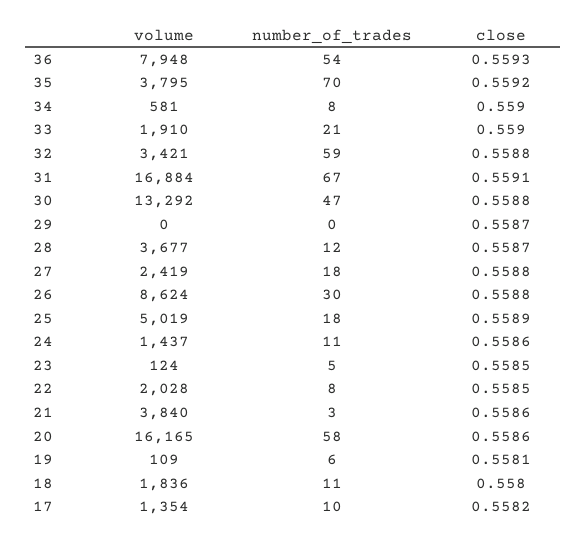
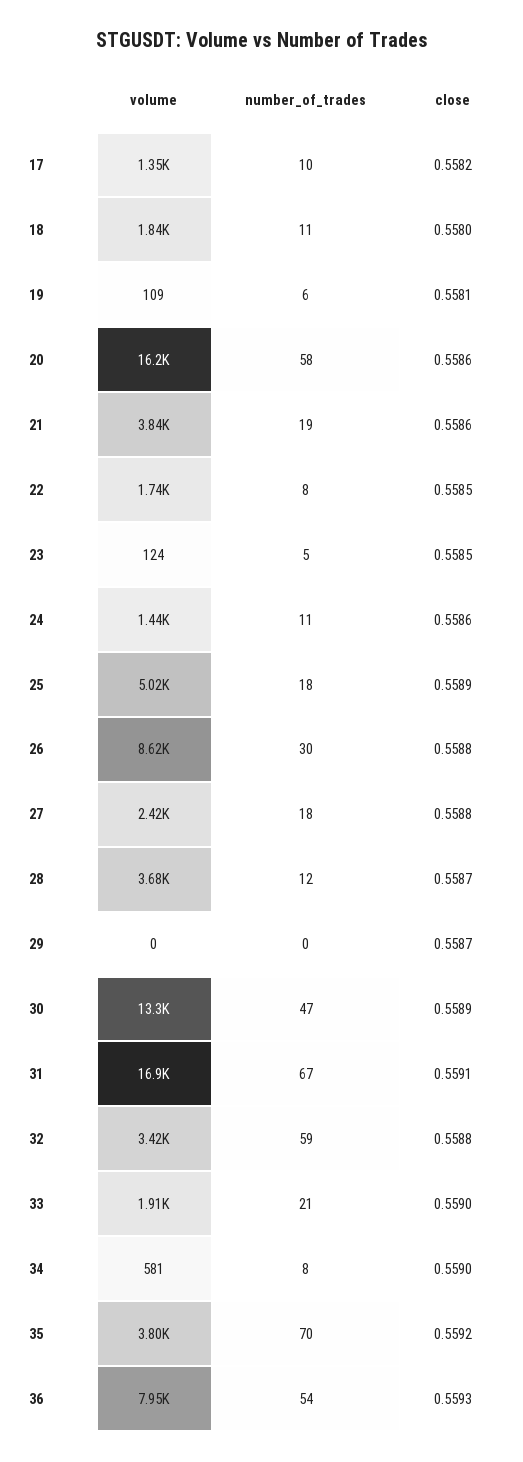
close, 30: 0.5588 -> 0.5589
volume, 22: 2028 -> 1740
number_of_trades, 21: 3 -> 19

